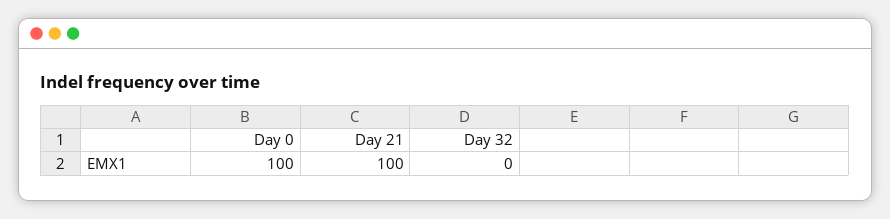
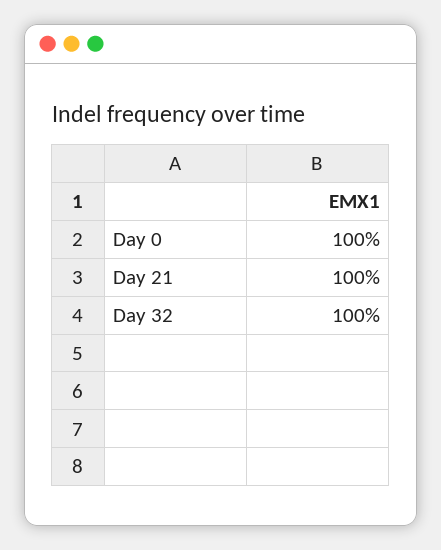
Day 32: 0 -> 100

